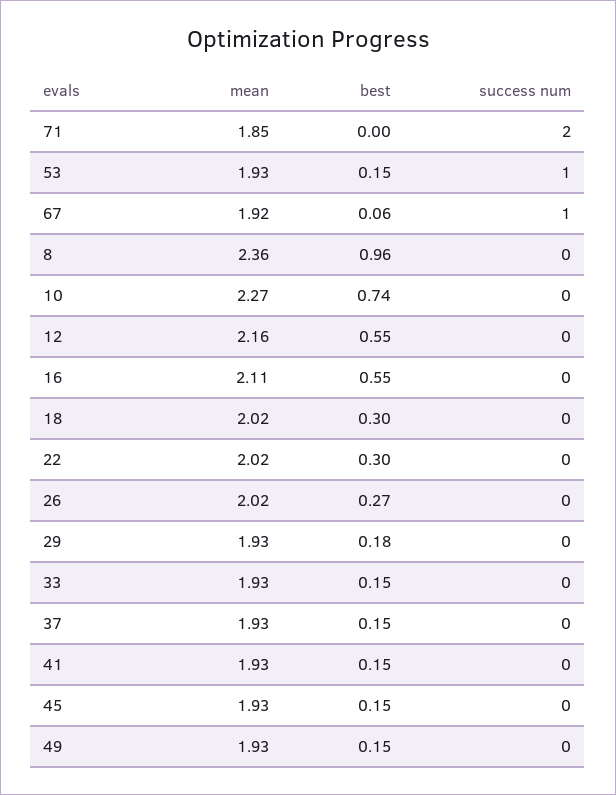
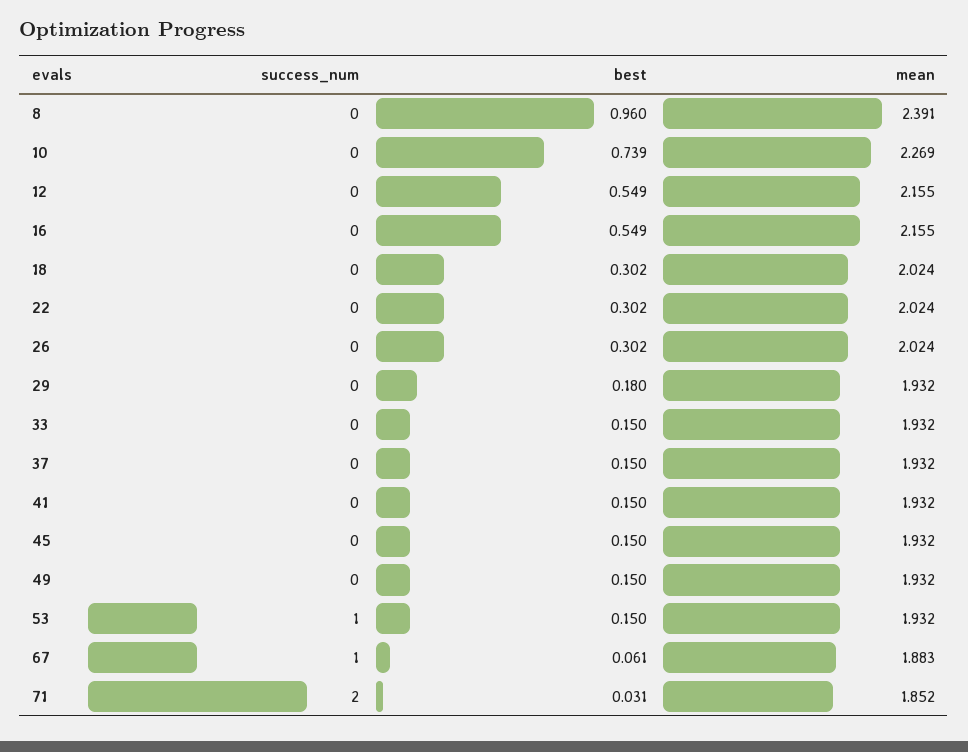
best, 71: 0 -> 0.031
mean, 67: 1.92 -> 1.883
mean, 8: 2.36 -> 2.391
mean, 16: 2.11 -> 2.155
best, 26: 0.27 -> 0.302

